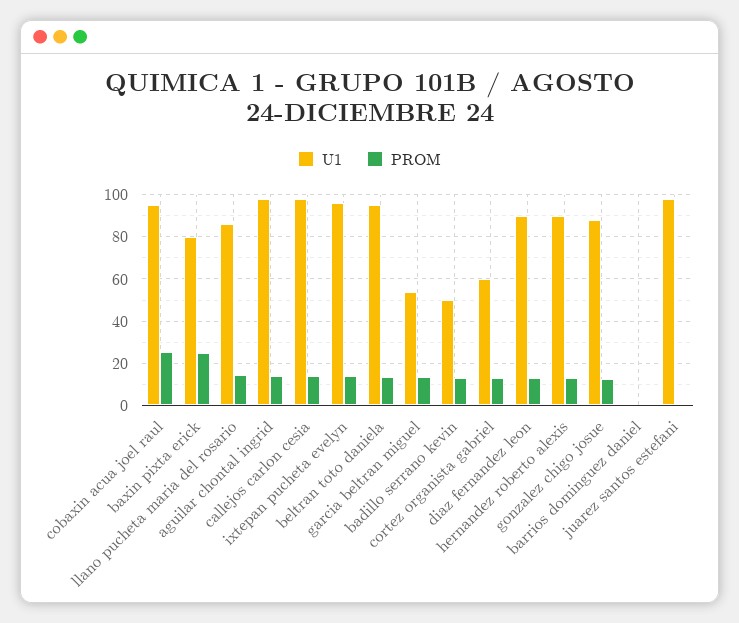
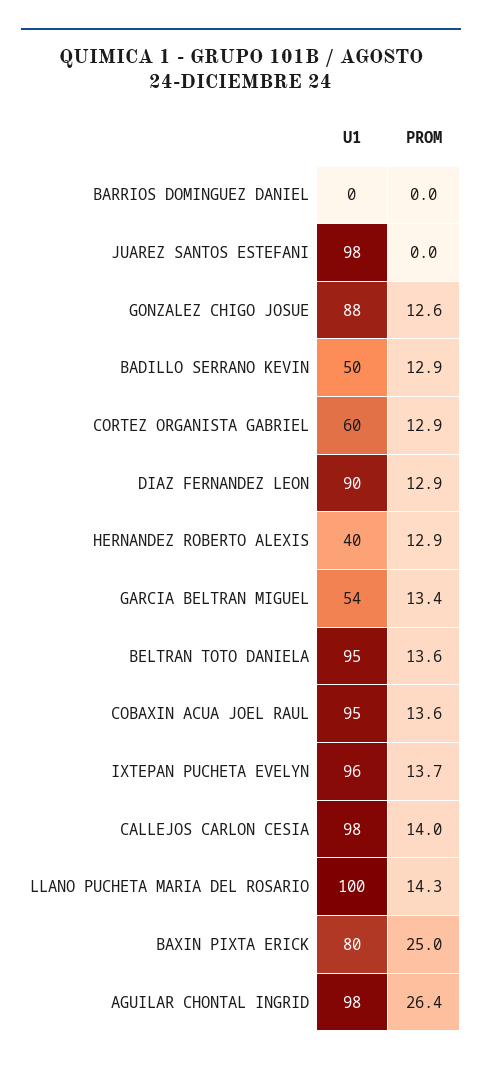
PROM, cobaxin acua joel raul: 25 -> 13.6
U1, llano pucheta maria del rosario: 85 -> 100
PROM, aguilar chontal ingrid: 15 -> 26.4
U1, hernandez roberto alexis: 90 -> 40

